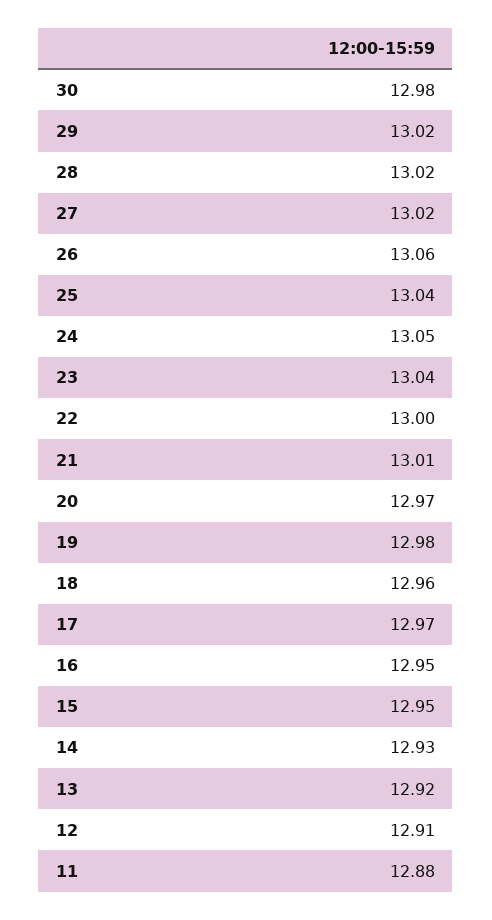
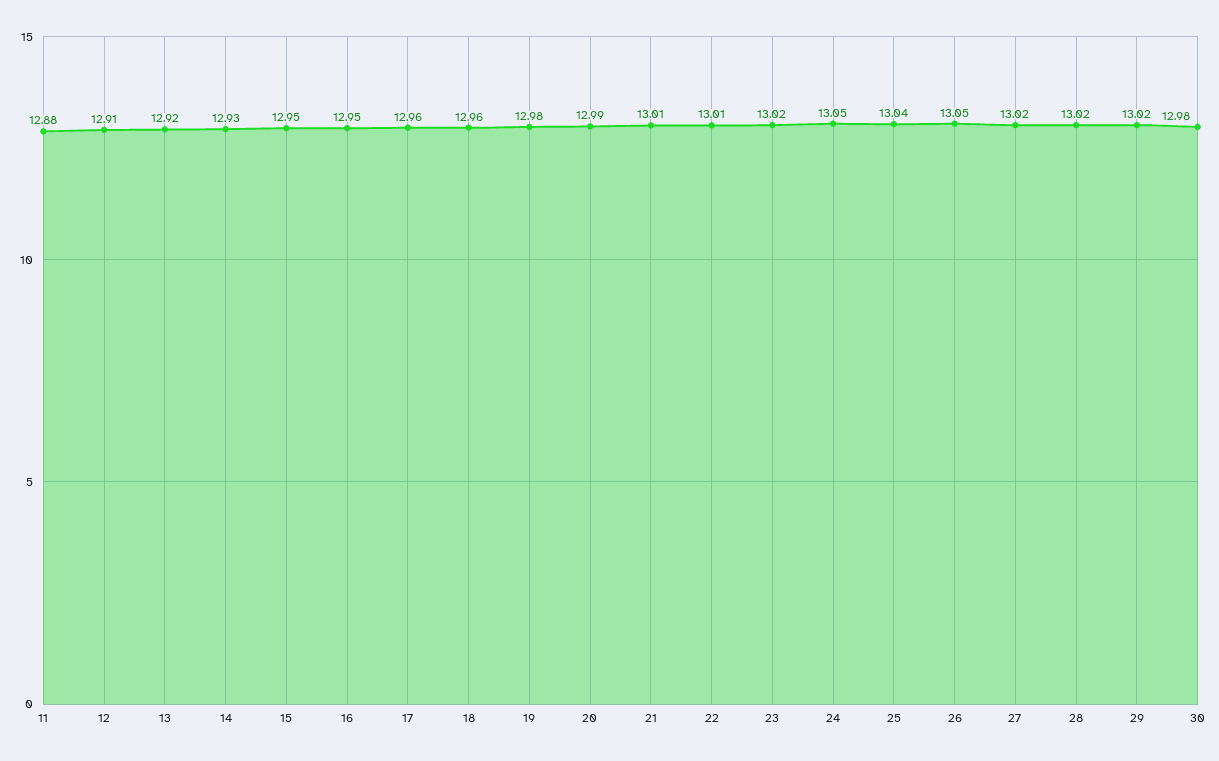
26: 13.06 -> 13.05
23: 13.04 -> 13.02
22: 13 -> 13.01
20: 12.97 -> 12.99
17: 12.97 -> 12.96

